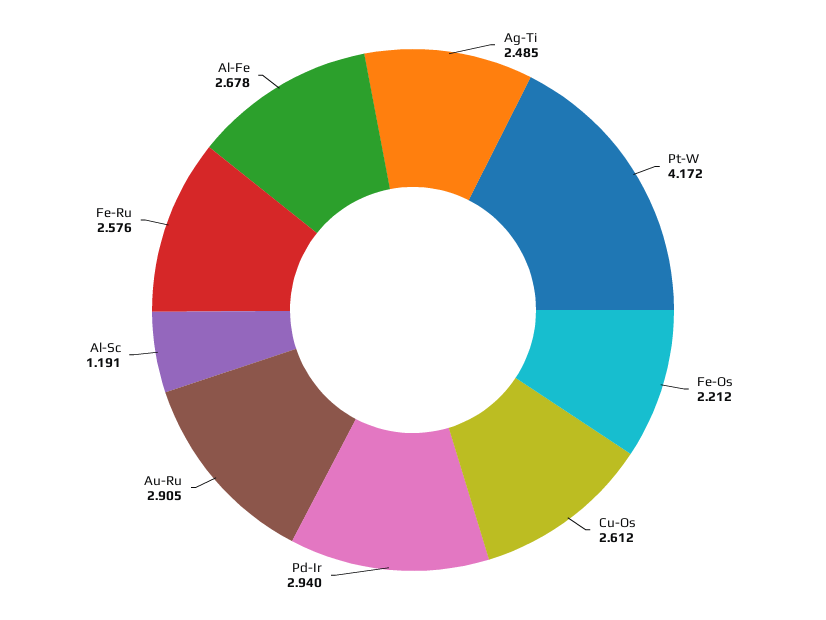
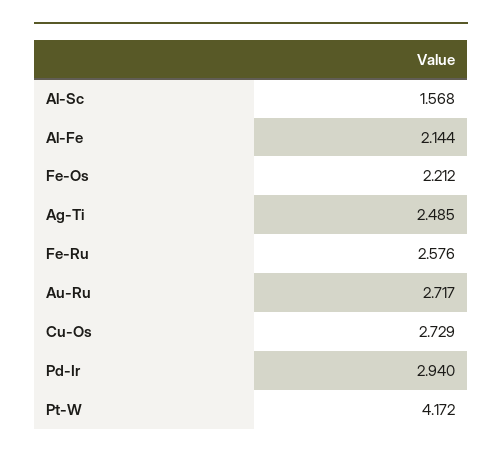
Cu-Os: 2.612 -> 2.729
Au-Ru: 2.905 -> 2.717
Al-Sc: 1.191 -> 1.568
Al-Fe: 2.678 -> 2.144

